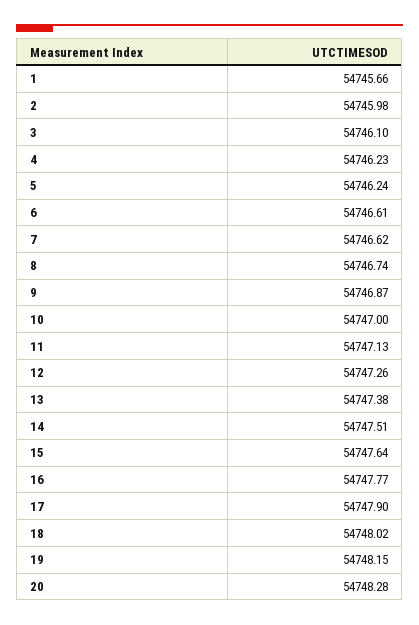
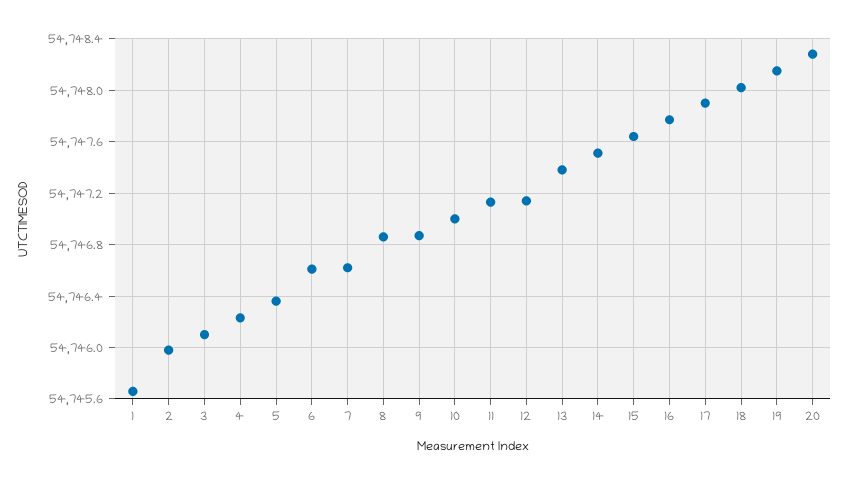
5: 54746.24 -> 54746.35
8: 54746.74 -> 54746.85
12: 54747.26 -> 54747.15

